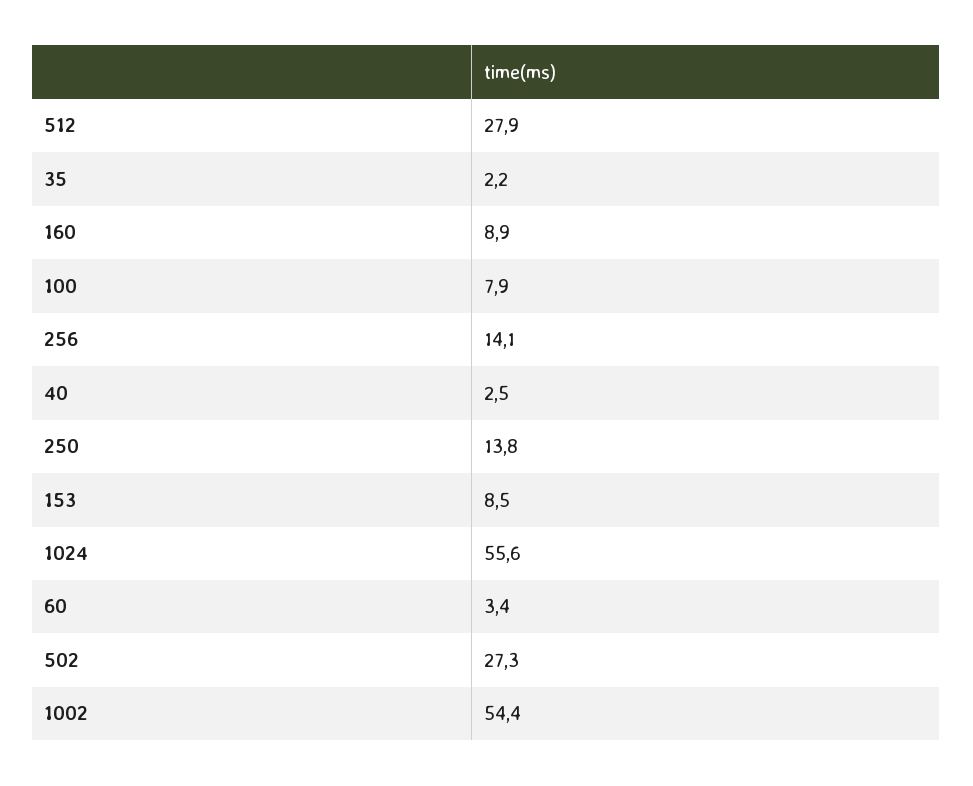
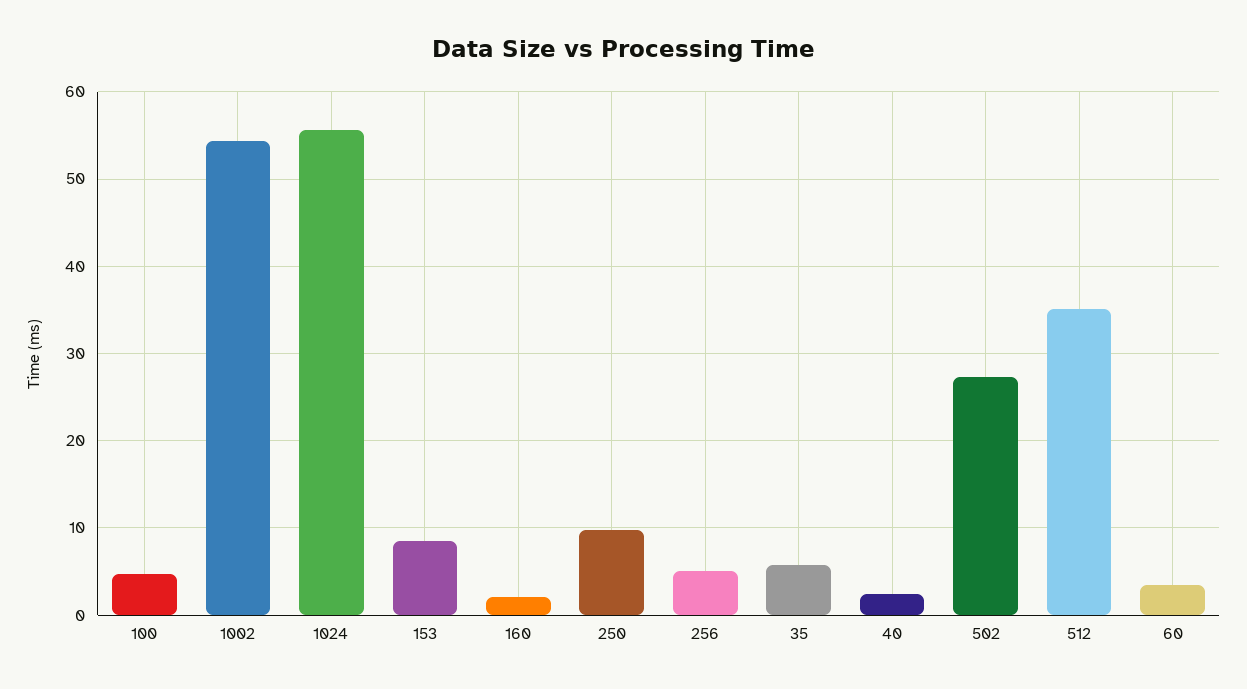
512: 27.9 -> 35
35: 2.2 -> 6
160: 8.9 -> 2
100: 7.9 -> 5
256: 14.1 -> 5
250: 13.8 -> 10

